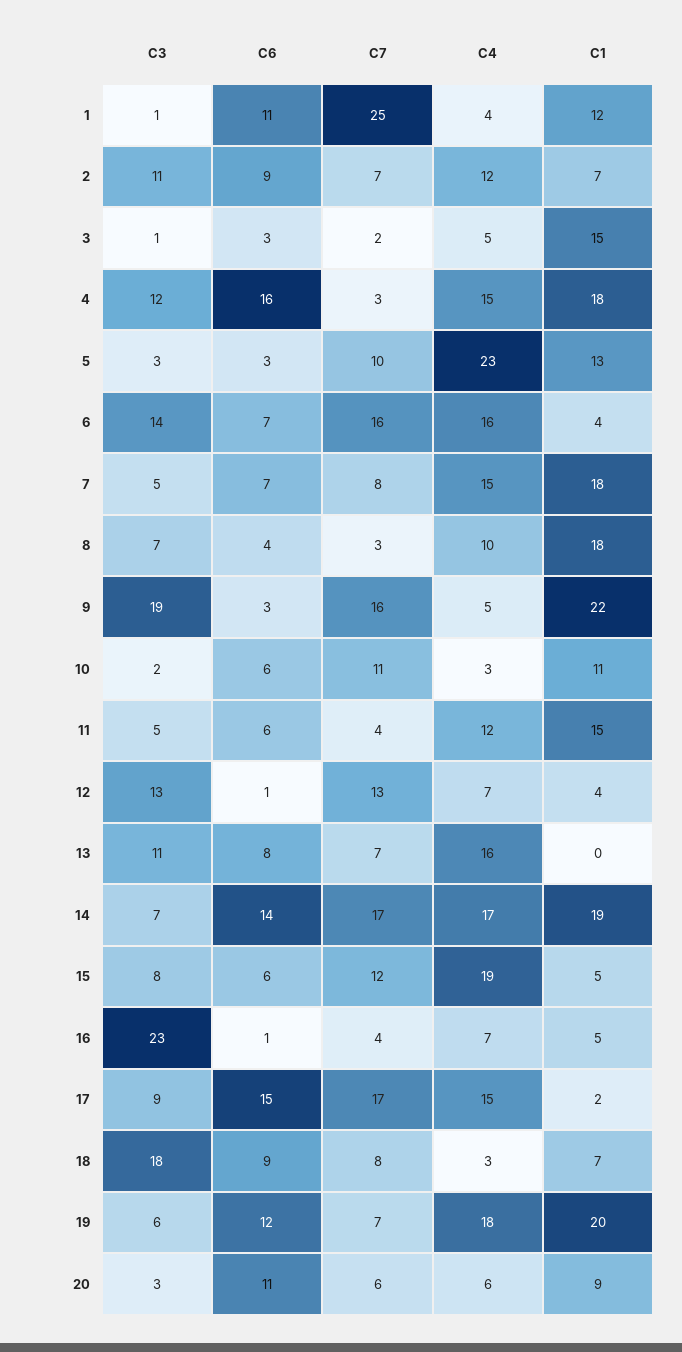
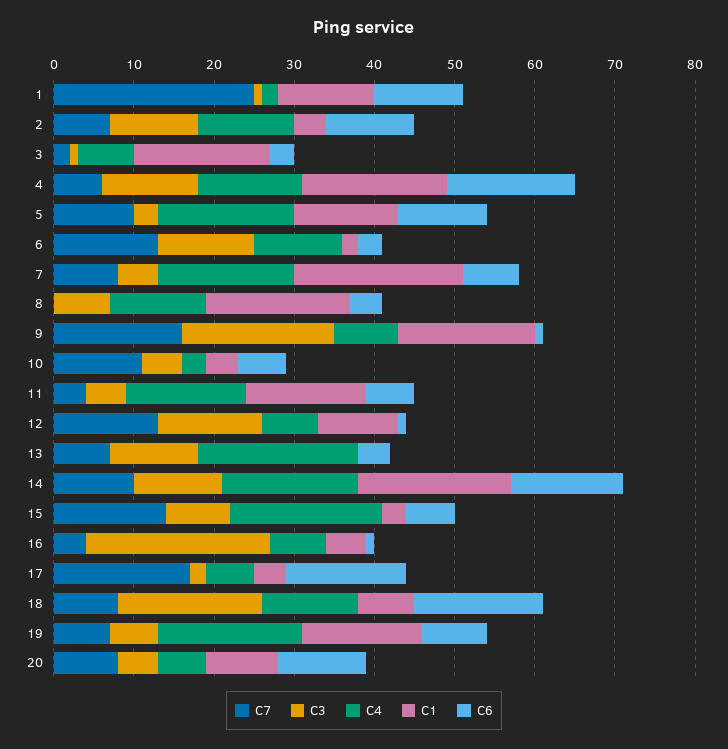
C4, 1: 4 -> 2
C6, 2: 9 -> 11
C1, 2: 7 -> 4
C4, 3: 5 -> 7
C1, 3: 15 -> 17
C7, 4: 3 -> 6
C4, 4: 15 -> 13
C6, 5: 3 -> 11
C4, 5: 23 -> 17
C3, 6: 14 -> 12
C6, 6: 7 -> 3
C7, 6: 16 -> 13
C4, 6: 16 -> 11
C1, 6: 4 -> 2
C4, 7: 15 -> 17
C1, 7: 18 -> 21
C7, 8: 3 -> 0
C4, 8: 10 -> 12
C6, 9: 3 -> 1
C4, 9: 5 -> 8
C1, 9: 22 -> 17
C3, 10: 2 -> 5
C1, 10: 11 -> 4
C4, 11: 12 -> 15
C1, 12: 4 -> 10
C6, 13: 8 -> 4
C4, 13: 16 -> 20
C3, 14: 7 -> 11
C7, 14: 17 -> 10
C7, 15: 12 -> 14
C1, 15: 5 -> 3
C3, 17: 9 -> 2
C4, 17: 15 -> 6
C1, 17: 2 -> 4
C6, 18: 9 -> 16
C4, 18: 3 -> 12
C6, 19: 12 -> 8
C1, 19: 20 -> 15
C3, 20: 3 -> 5
C7, 20: 6 -> 8

